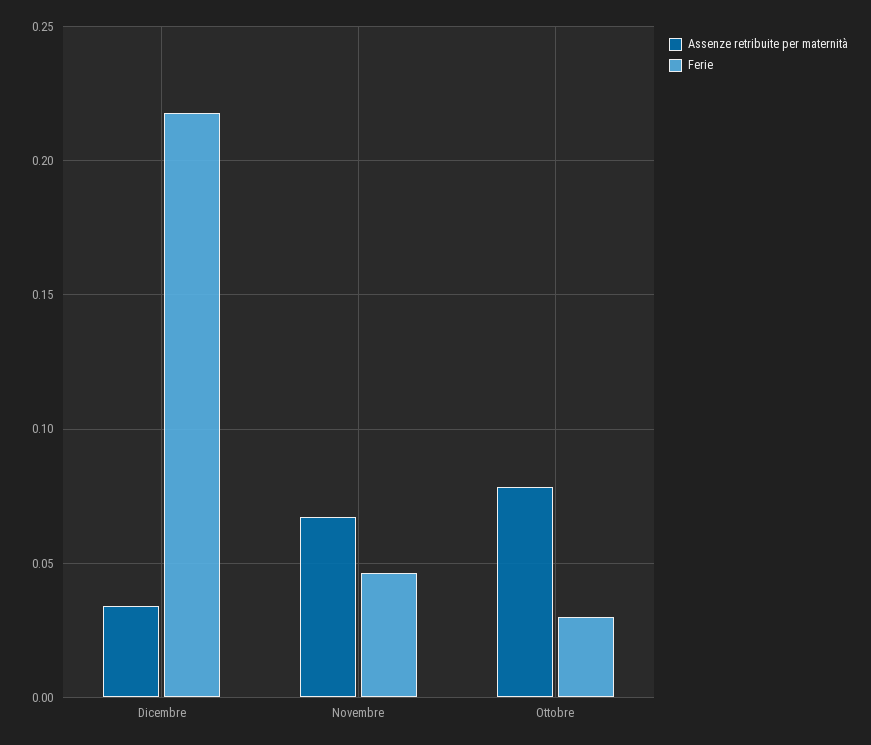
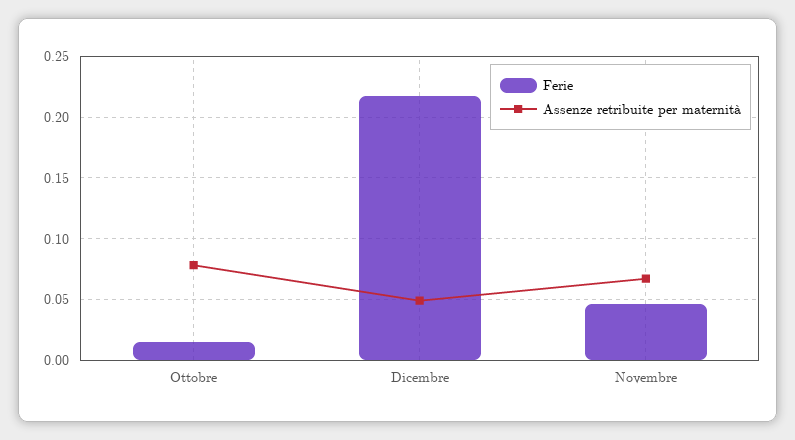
Assenze retribuite per maternità, Dicembre: 0.035 -> 0.05
Ferie, Ottobre: 0.03 -> 0.015

